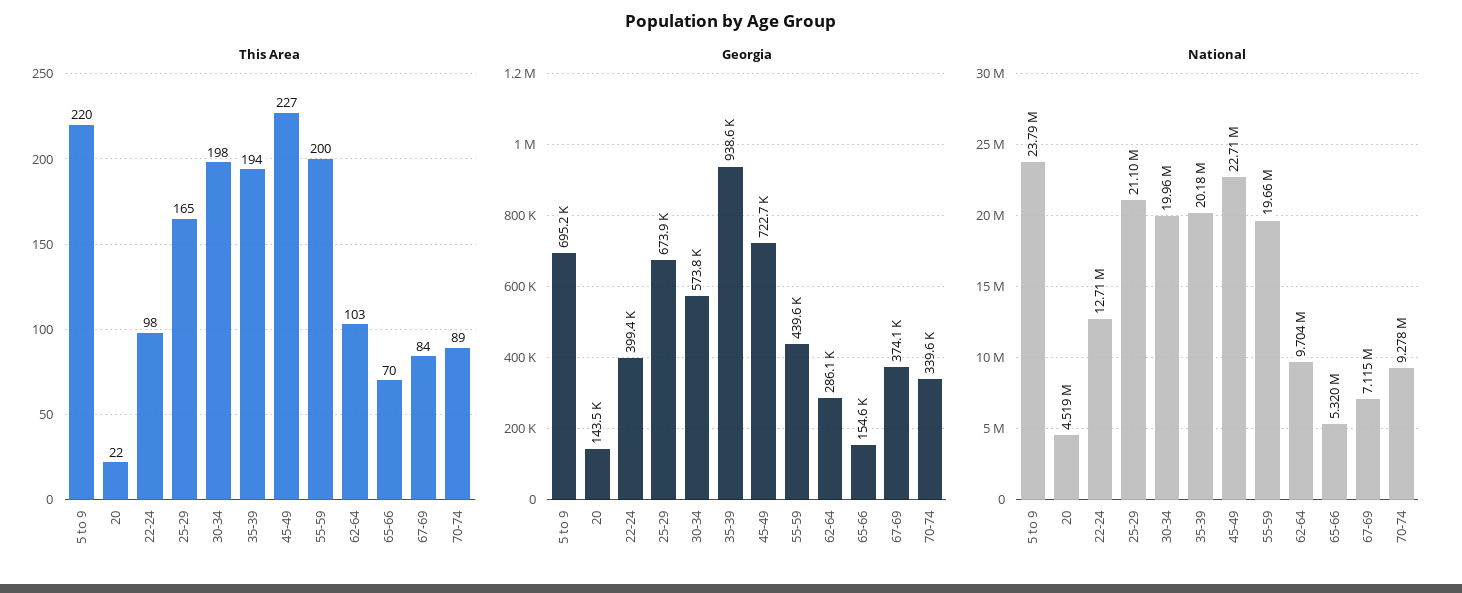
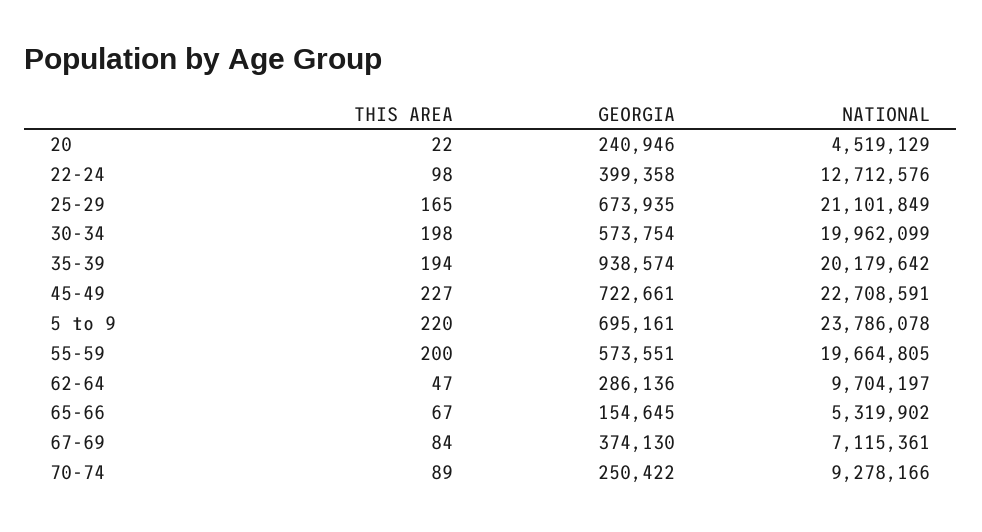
This Area, 62-64: 103 -> 47
This Area, 65-66: 70 -> 67
Georgia, 20: 143500 -> 240946
Georgia, 55-59: 439600 -> 573551
Georgia, 70-74: 339600 -> 250422

